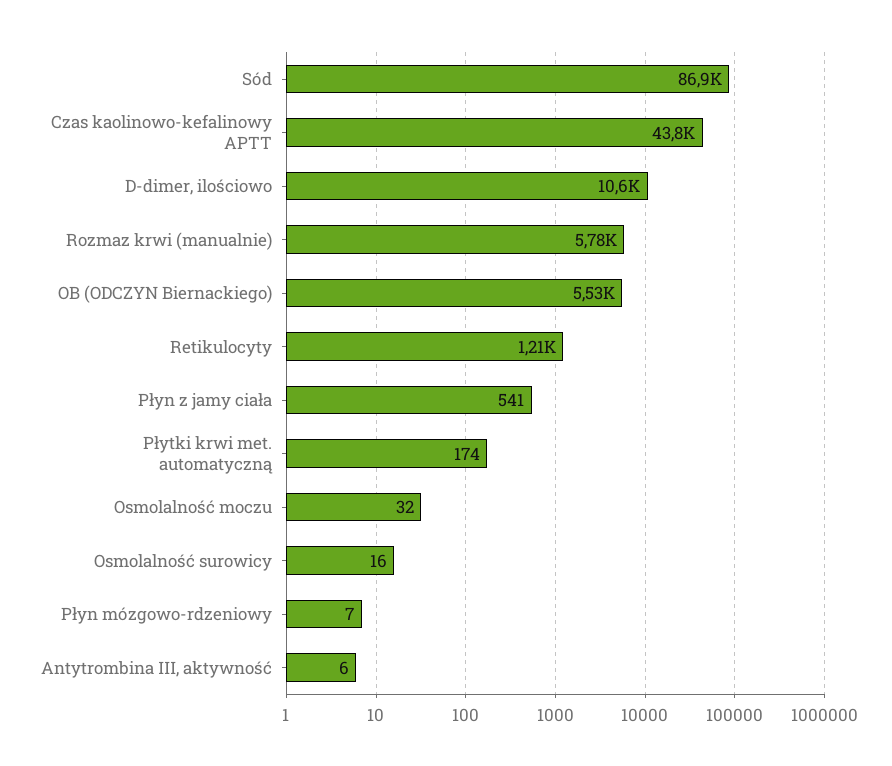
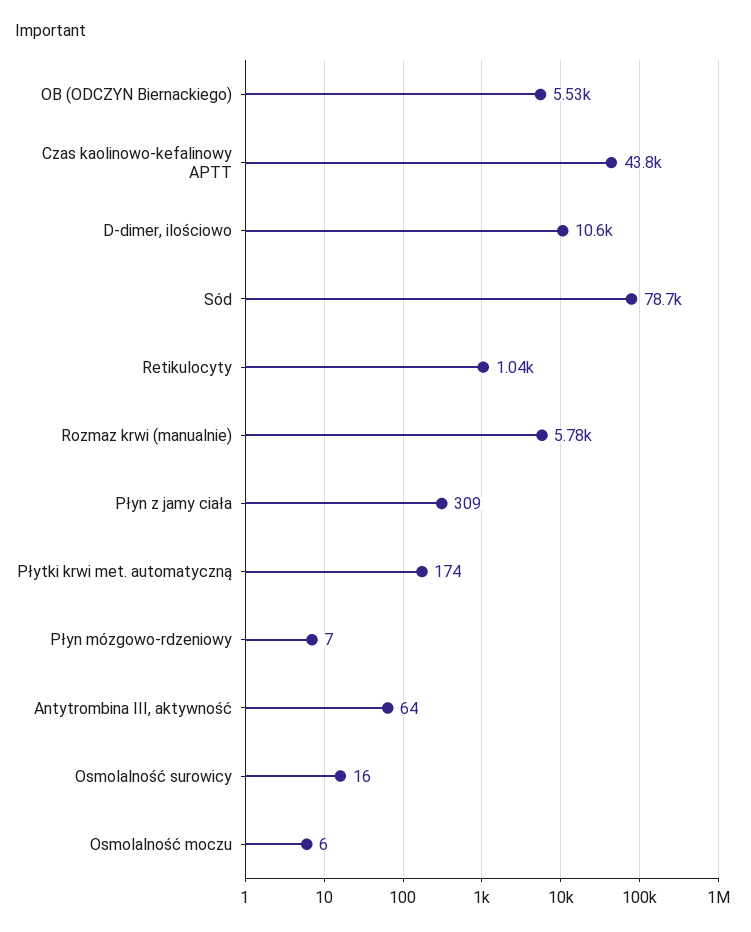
Sód: 86900 -> 78700
Retikulocyty: 1210 -> 1040
Płyn z jamy ciała: 541 -> 309
Osmolalność moczu: 32 -> 6
Antytrombina III, aktywność: 6 -> 64

